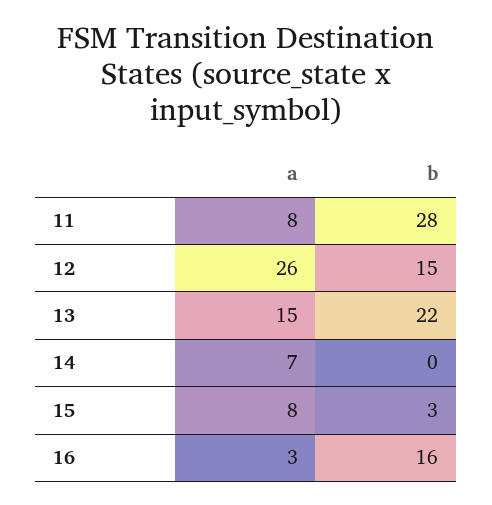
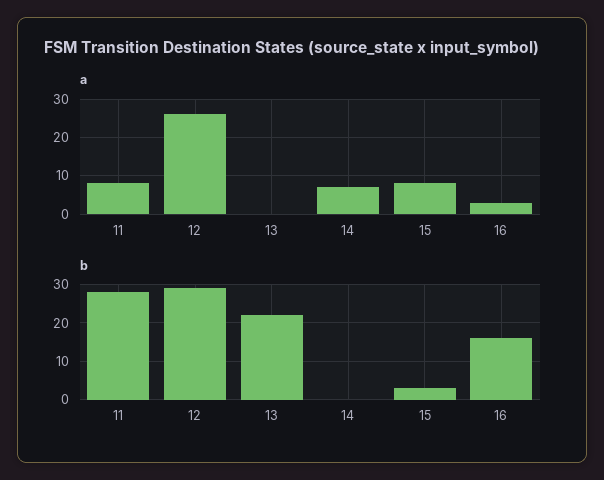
b, 12: 15 -> 30
a, 13: 15 -> 0

